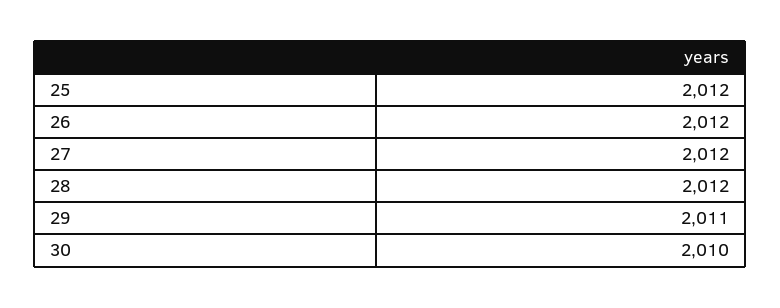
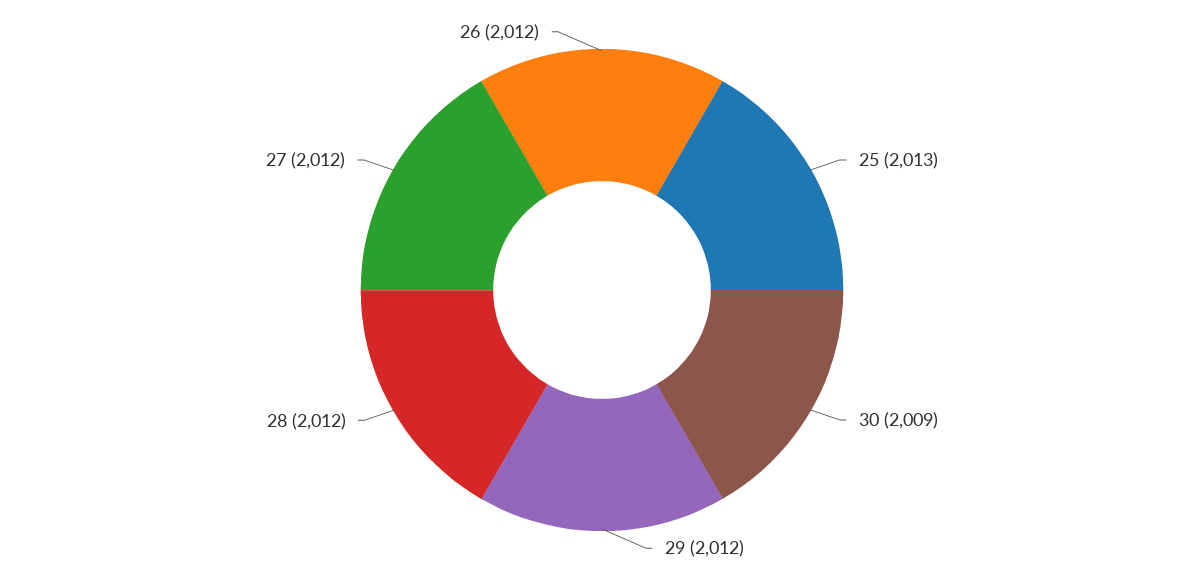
25: 2012 -> 2013
29: 2011 -> 2012
30: 2010 -> 2009

